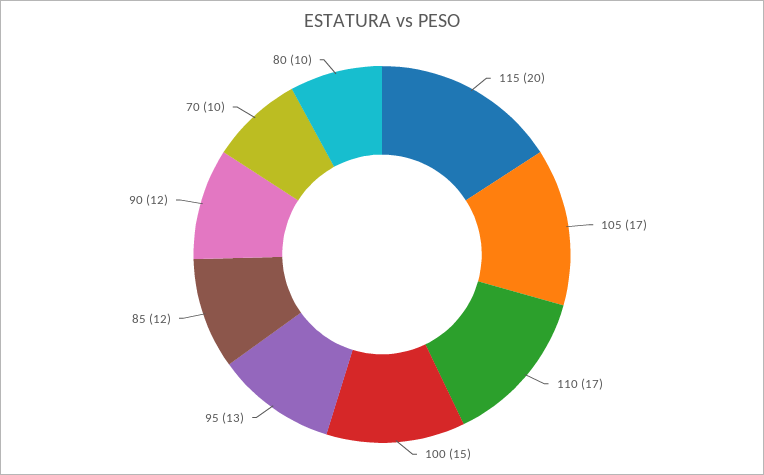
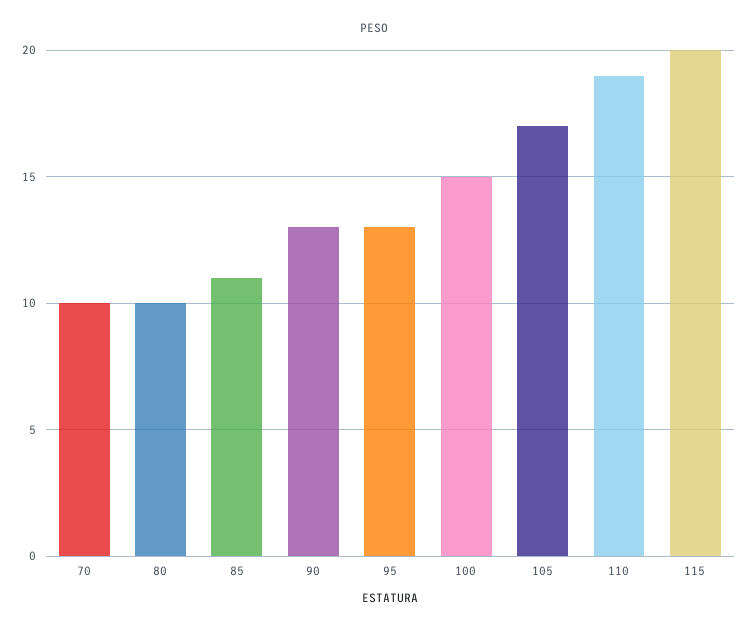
110: 17 -> 19
85: 12 -> 11
90: 12 -> 13

